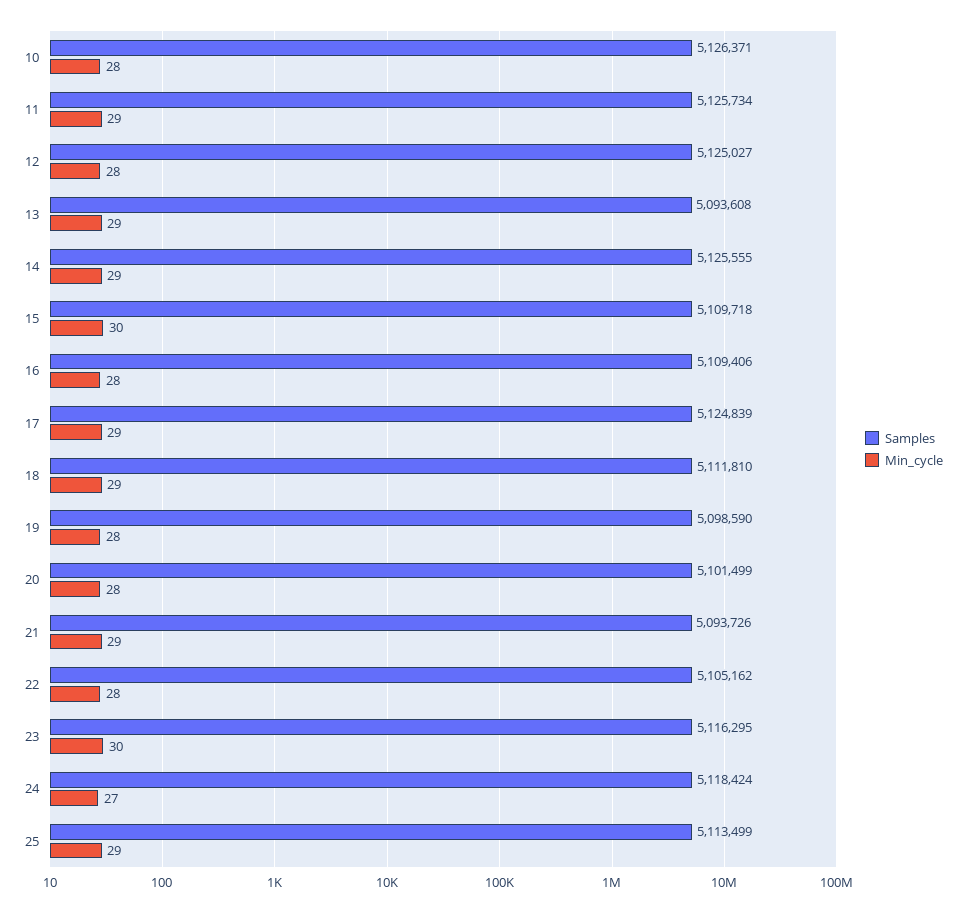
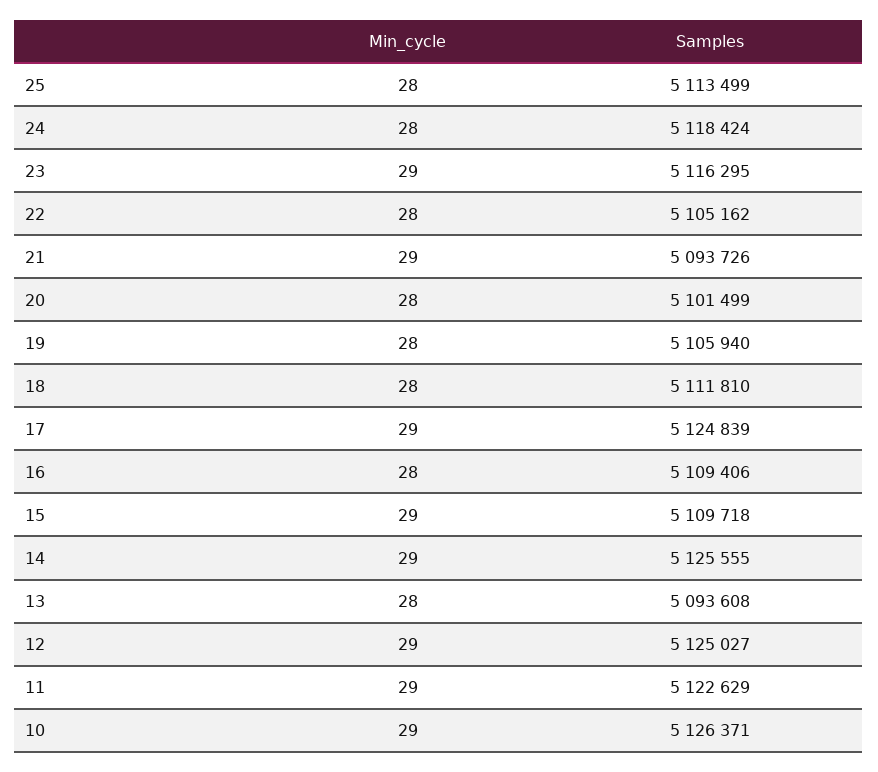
Min_cycle, 10: 28 -> 29
Samples, 11: 5125734 -> 5122629
Min_cycle, 12: 28 -> 29
Min_cycle, 13: 29 -> 28
Min_cycle, 15: 30 -> 29
Min_cycle, 18: 29 -> 28
Samples, 19: 5098590 -> 5105940
Min_cycle, 23: 30 -> 29
Min_cycle, 24: 27 -> 28
Min_cycle, 25: 29 -> 28

